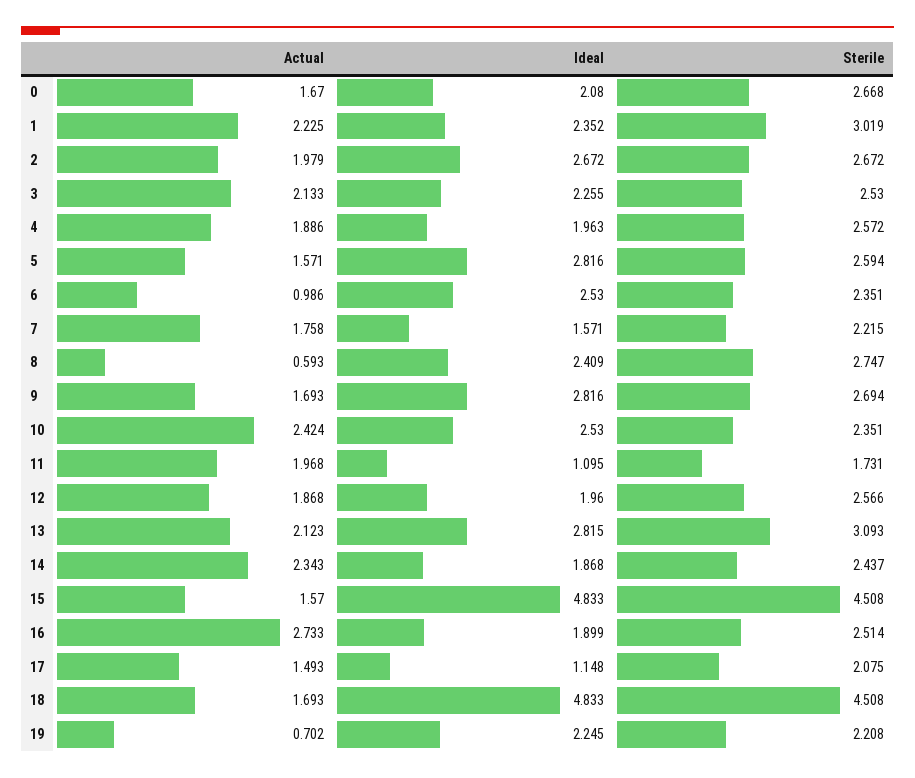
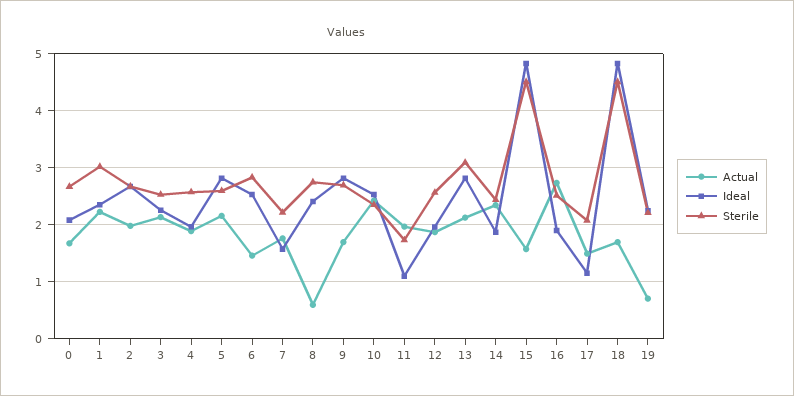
Actual, 5: 1.571 -> 2.2
Actual, 6: 0.986 -> 1.4
Sterile, 6: 2.351 -> 2.8

